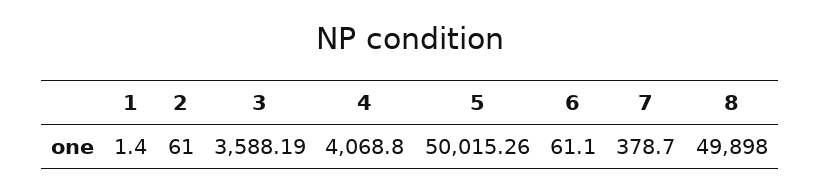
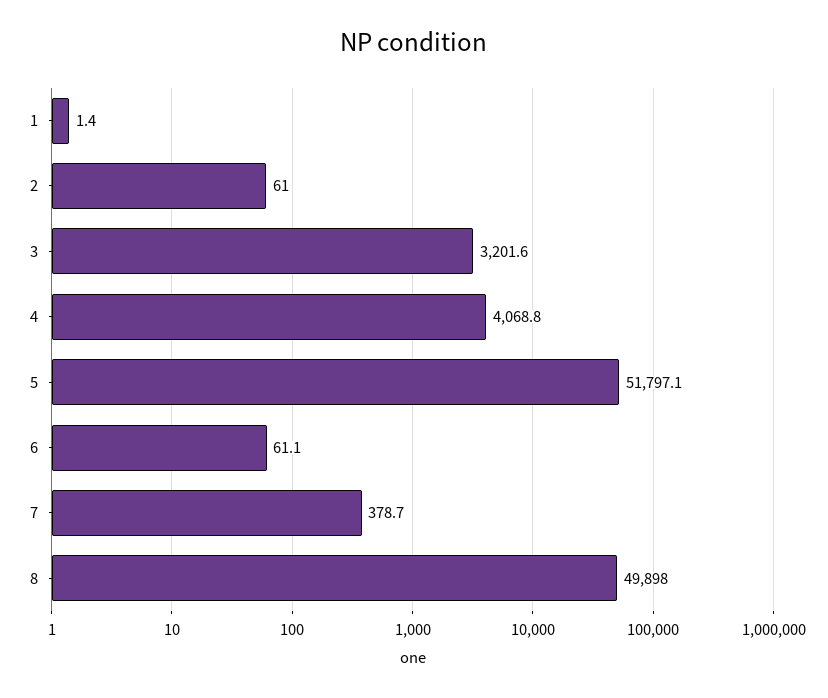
3: 3588.19 -> 3201.6
5: 50015.26 -> 51797.1

